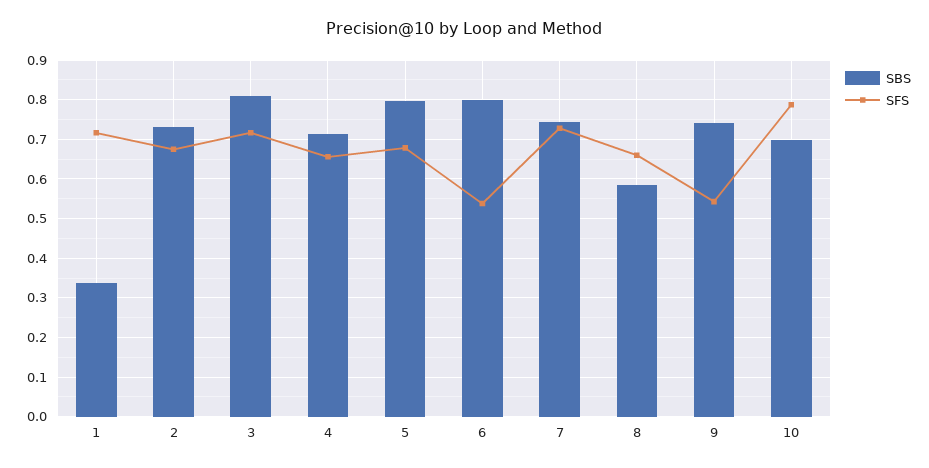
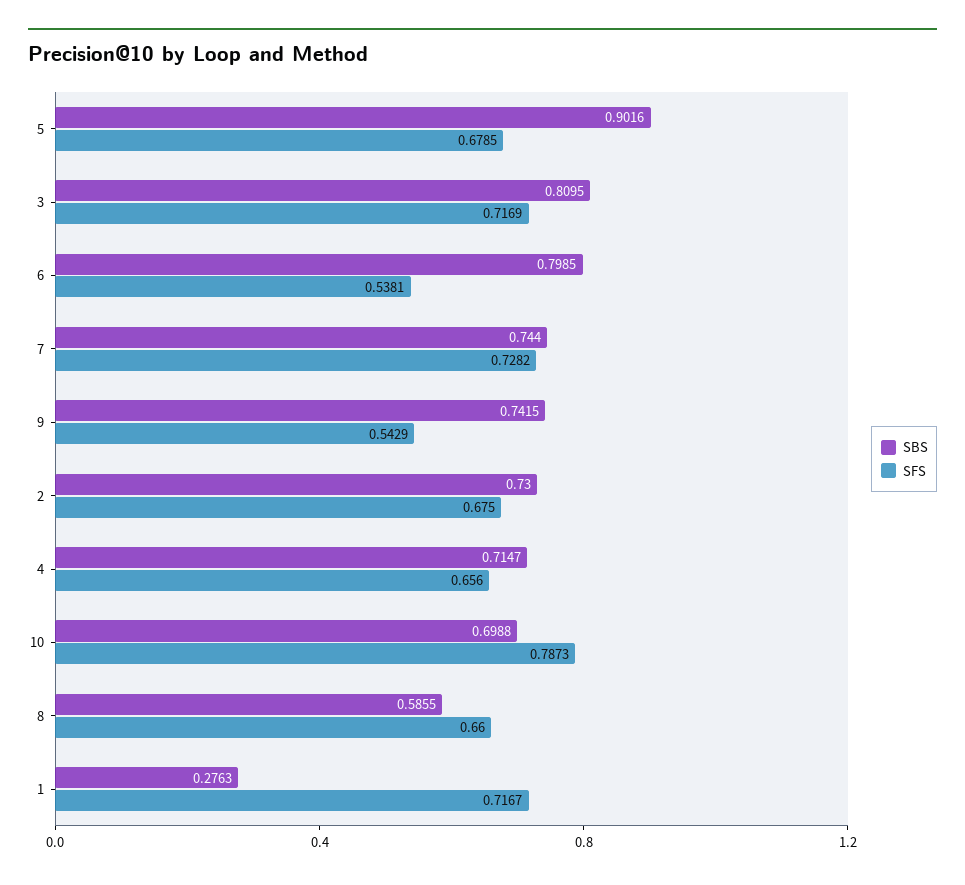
SBS, 1: 0.34 -> 0.2763
SBS, 5: 0.8 -> 0.9016

